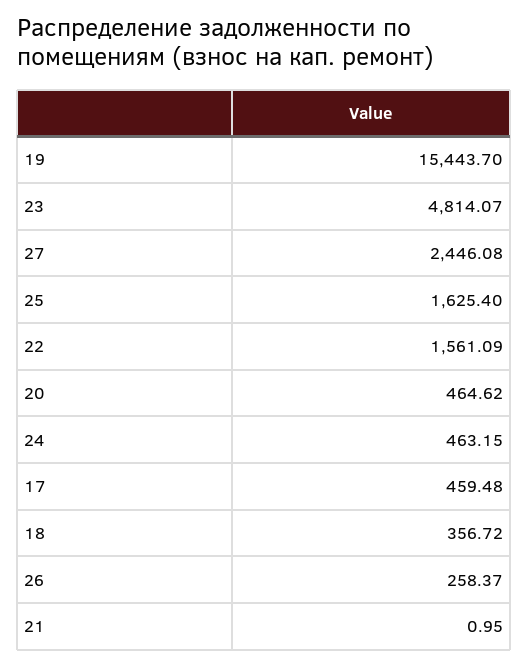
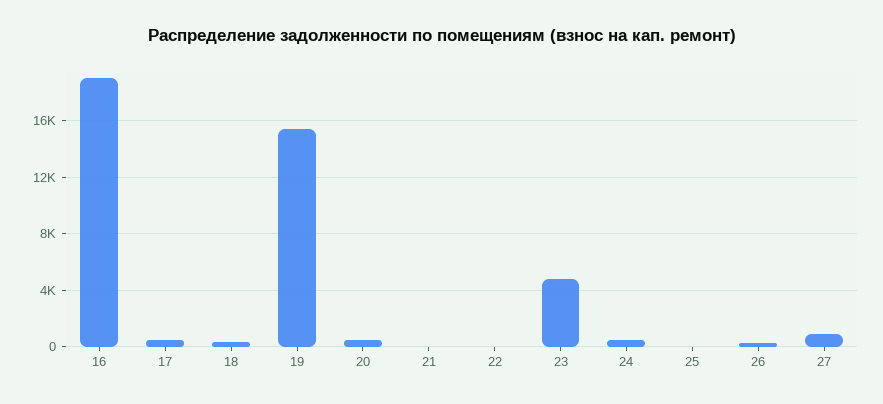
27: 2446.08 -> 1000
25: 1625.4 -> 0
22: 1561.09 -> 0
16: none -> 19000

